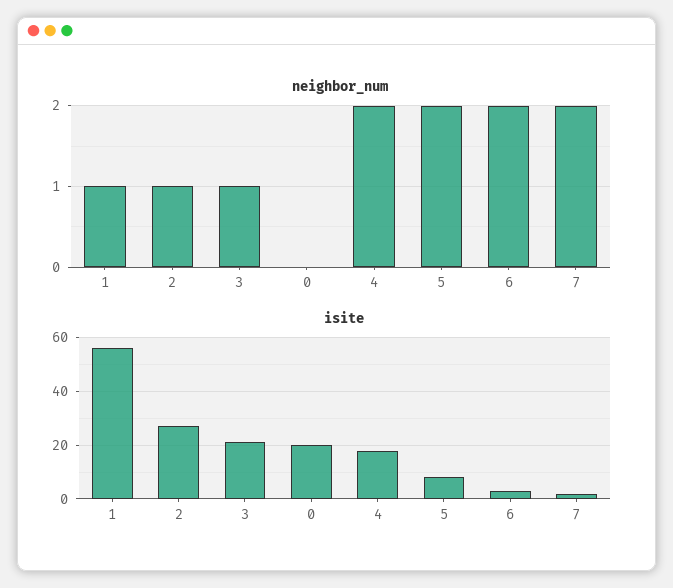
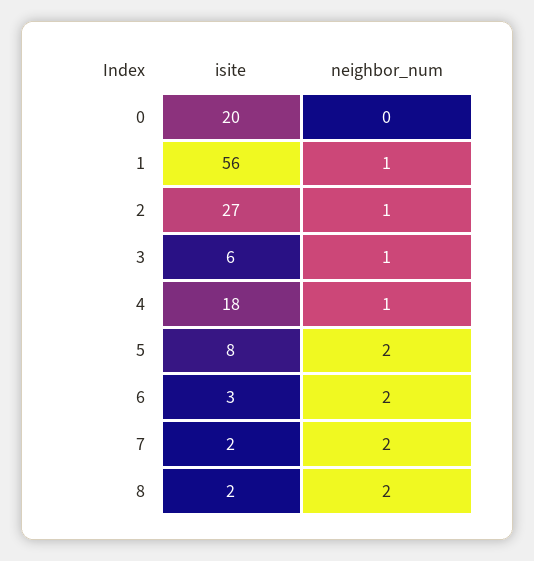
neighbor_num, 4: 2 -> 1
isite, 3: 20 -> 6
isite, 8: none -> 2
neighbor_num, 8: none -> 2

